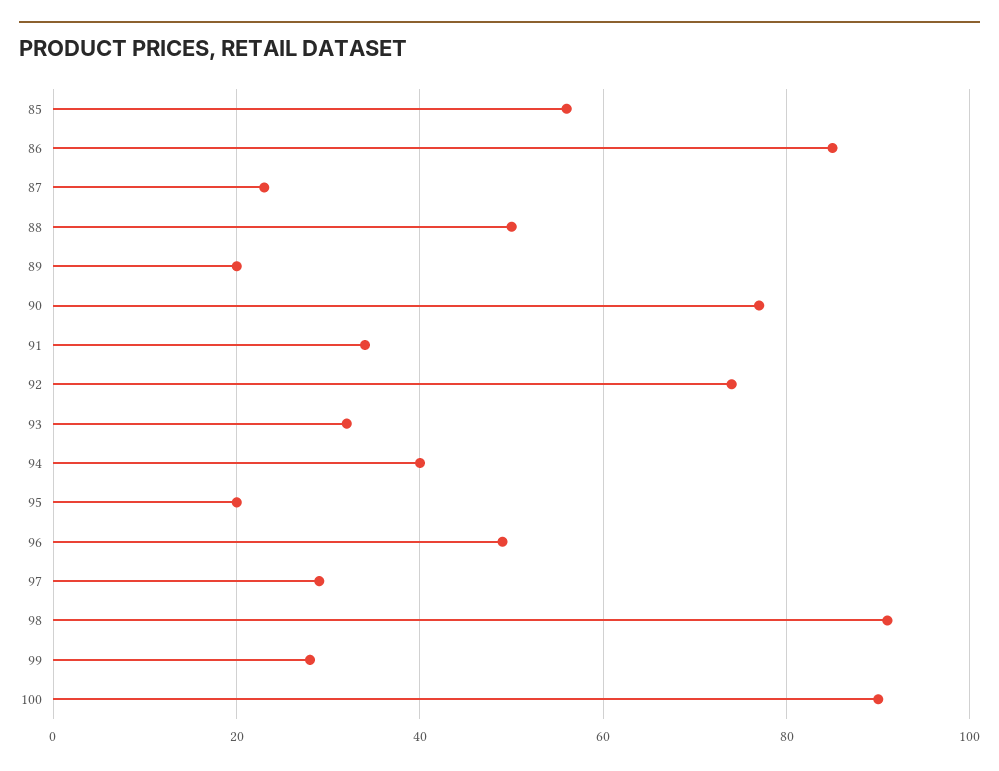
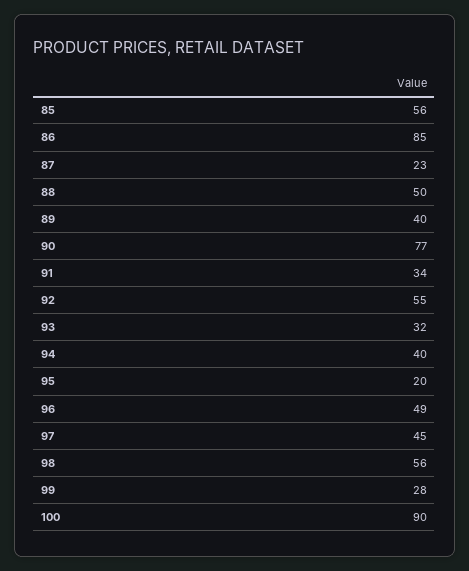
89: 20 -> 40
92: 75 -> 55
97: 30 -> 45
98: 90 -> 56

